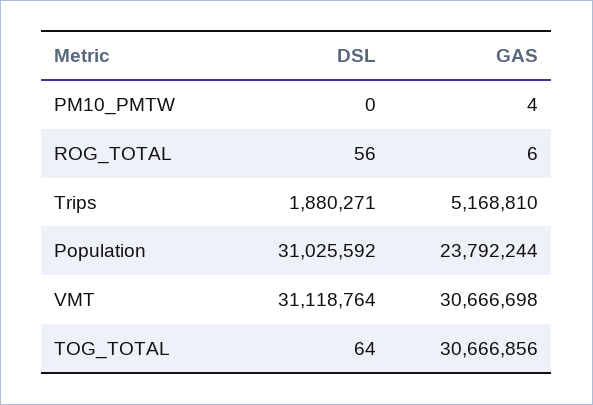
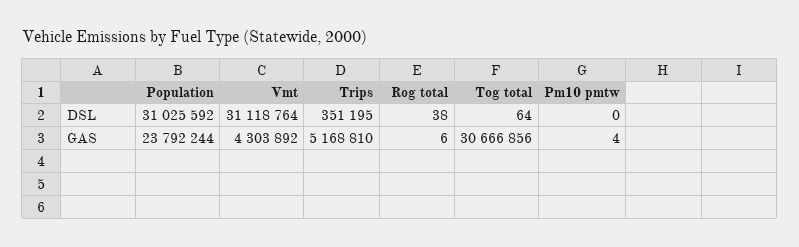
DSL, ROG_TOTAL: 56 -> 38
DSL, Trips: 1880271 -> 351195
GAS, VMT: 30666698 -> 4303892

